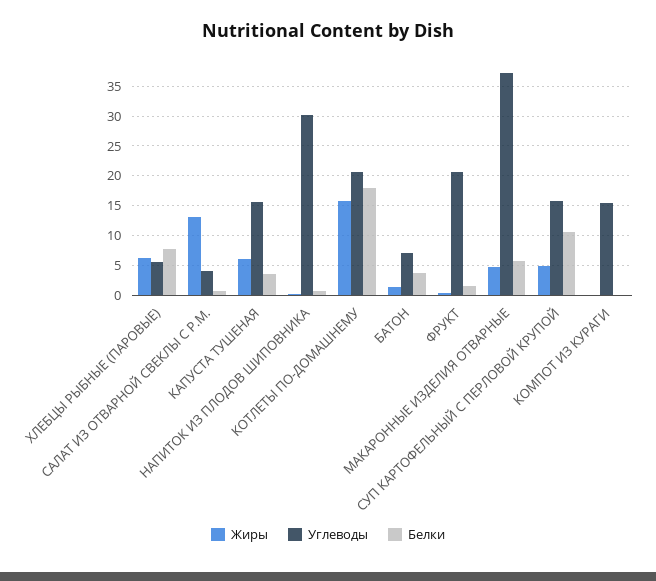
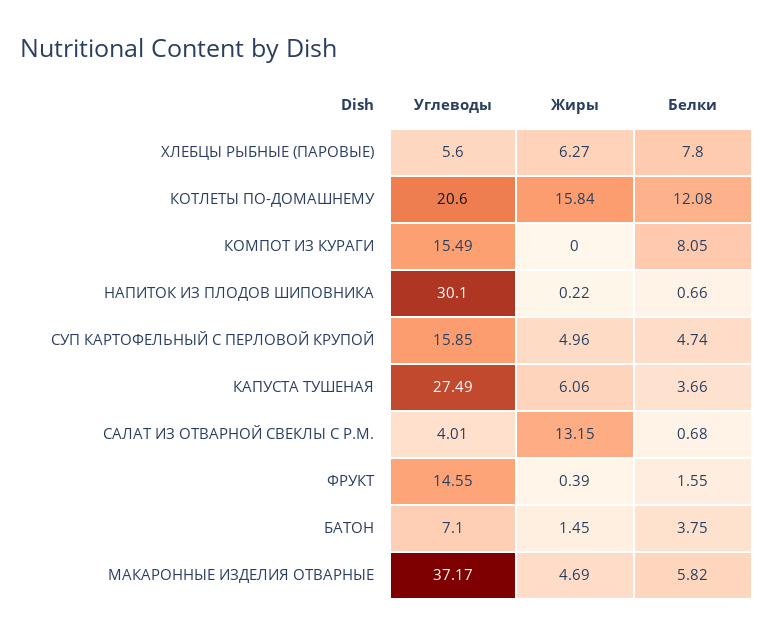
Углеводы, КАПУСТА ТУШЕНАЯ: 15 -> 27.49
Белки, КОТЛЕТЫ ПО-ДОМАШНЕМУ: 17.5 -> 12.08
Углеводы, ФРУКТ: 20 -> 14.55
Белки, СУП КАРТОФЕЛЬНЫЙ С ПЕРЛОВОЙ КРУПОЙ: 10 -> 4.74
Белки, КОМПОТ ИЗ КУРАГИ: 0 -> 8.05

